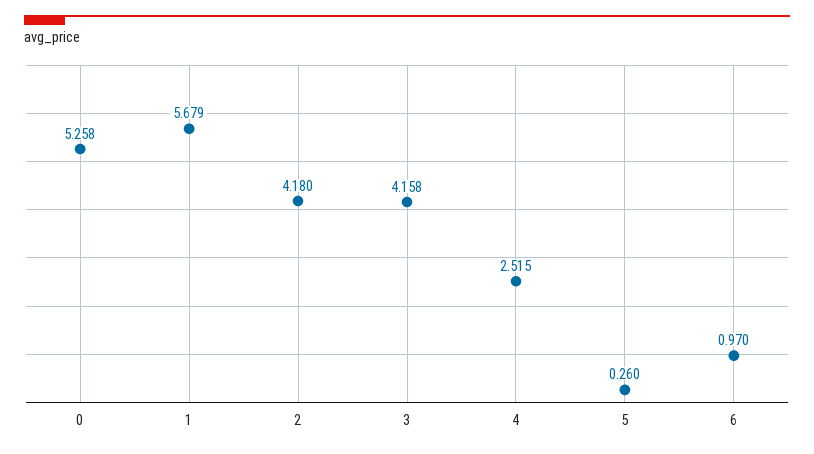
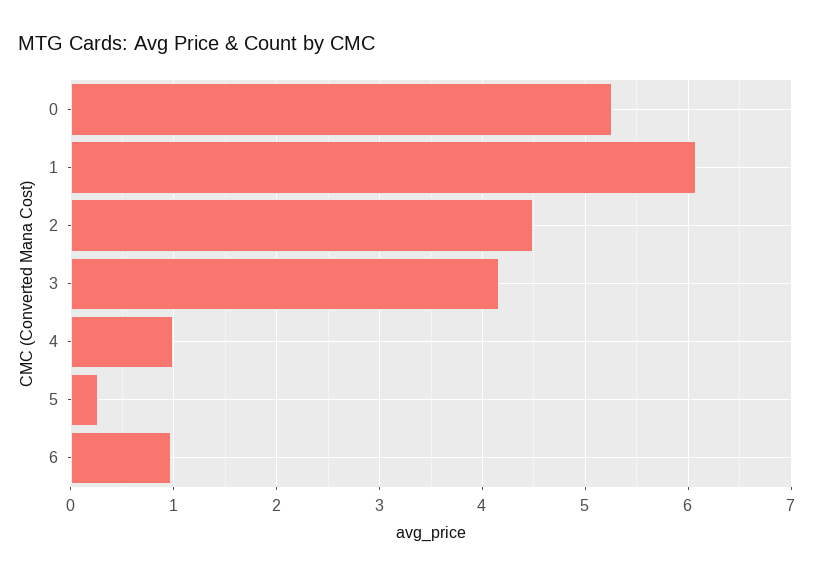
1: 5.679 -> 6.1
2: 4.18 -> 4.5
4: 2.515 -> 1

